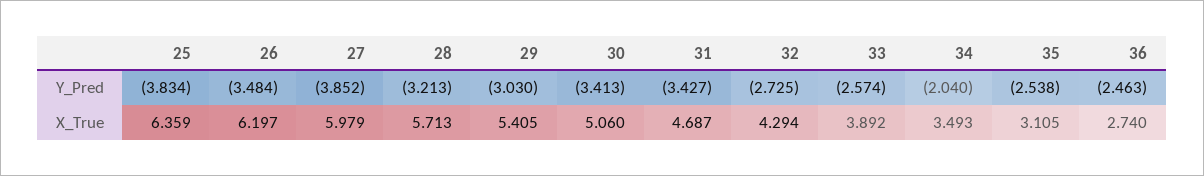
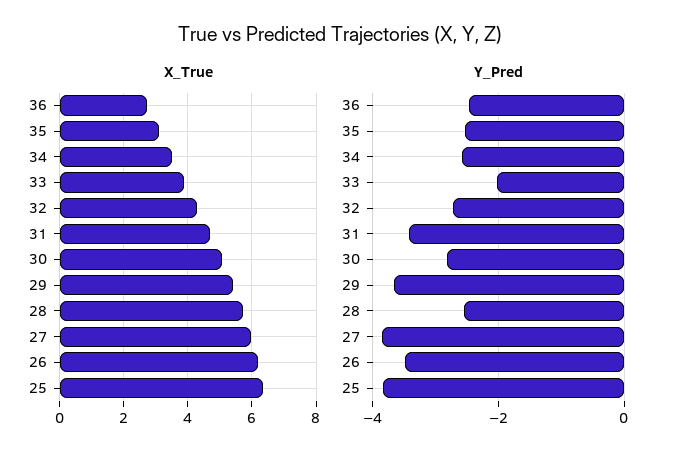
Y_Pred, 28: -3.213 -> -2.6
Y_Pred, 29: -3.03 -> -3.6
Y_Pred, 30: -3.413 -> -2.8
Y_Pred, 33: -2.574 -> -2
Y_Pred, 34: -2.04 -> -2.6

